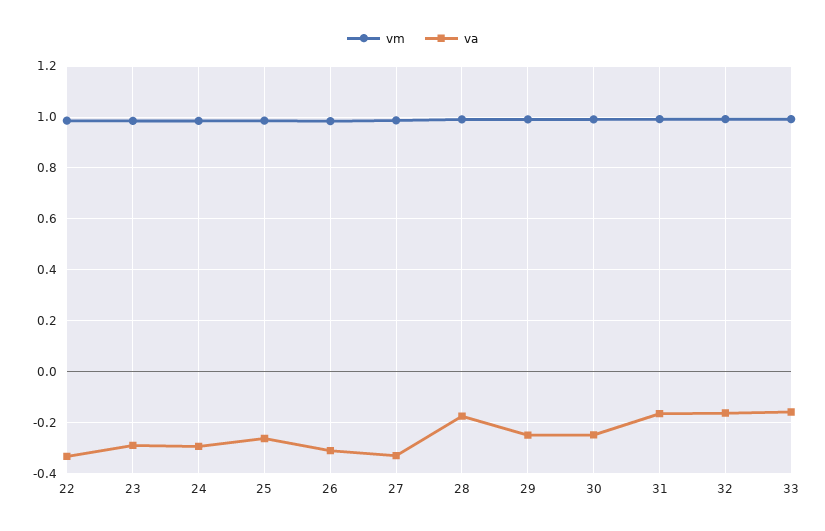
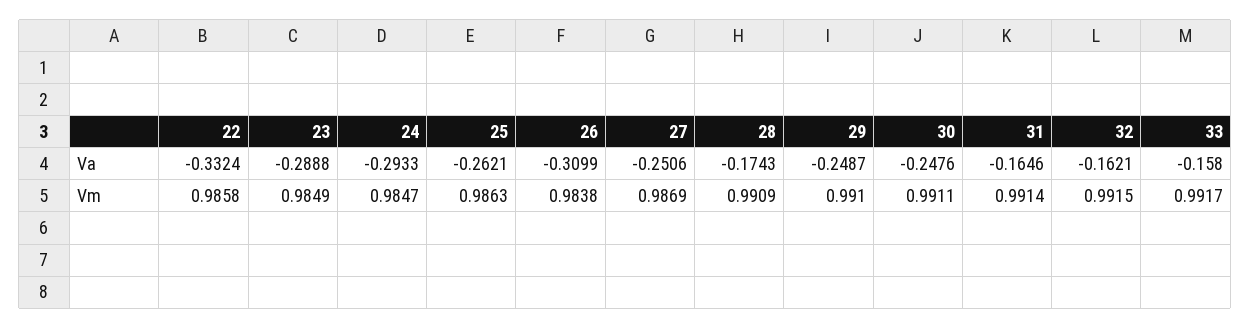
va, 27: -0.325 -> -0.2506

